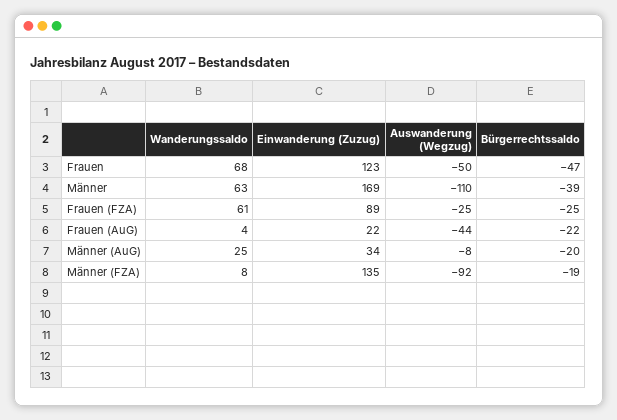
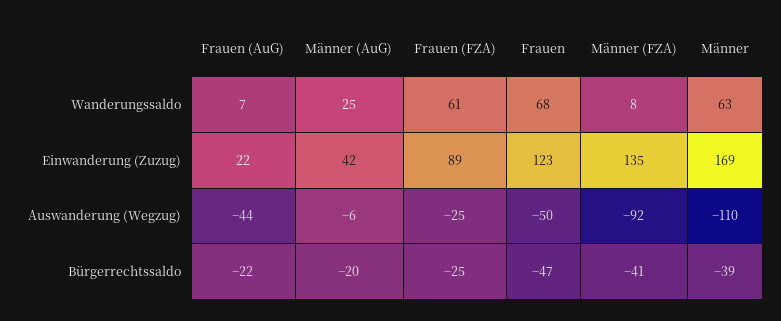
Wanderungssaldo, Frauen (AuG): 4 -> 7
Einwanderung (Zuzug), Männer (AuG): 34 -> 42
Auswanderung (Wegzug), Männer (AuG): -8 -> -6
Bürgerrechtssaldo, Männer (FZA): -19 -> -41

